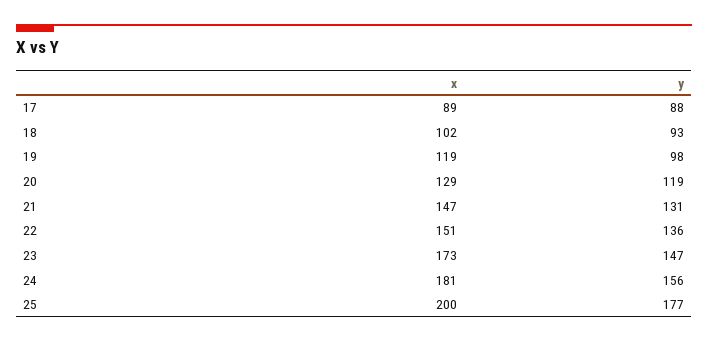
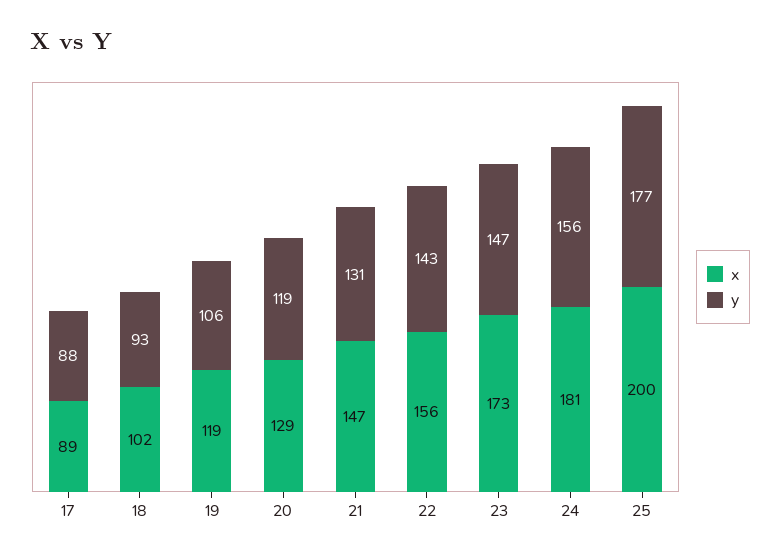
y, 19: 98 -> 106
x, 22: 151 -> 156
y, 22: 136 -> 143

